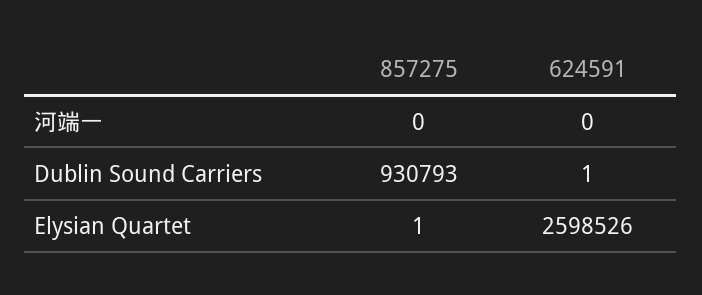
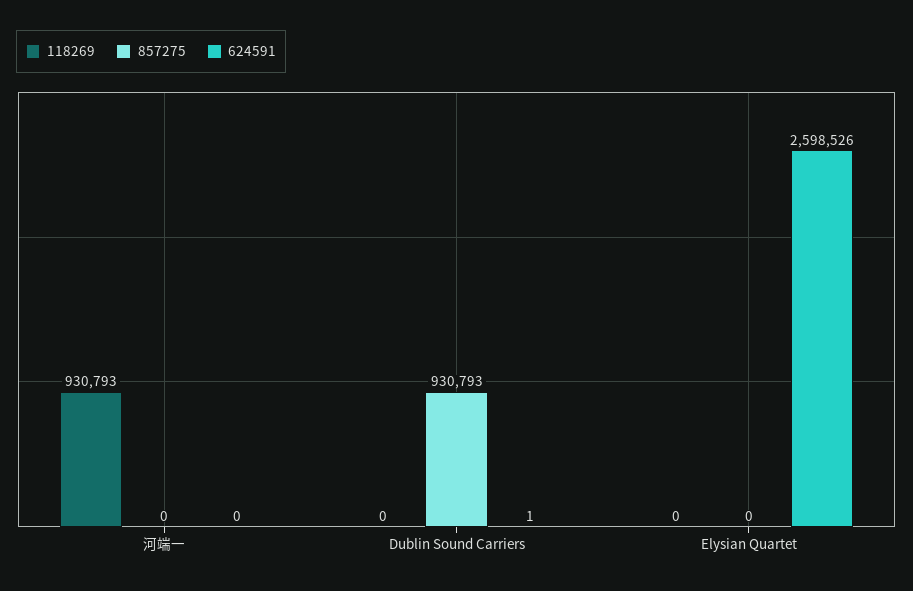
857275, Elysian Quartet: 1 -> 0
118269, 河端一: none -> 930793
118269, Dublin Sound Carriers: none -> 0
118269, Elysian Quartet: none -> 0

